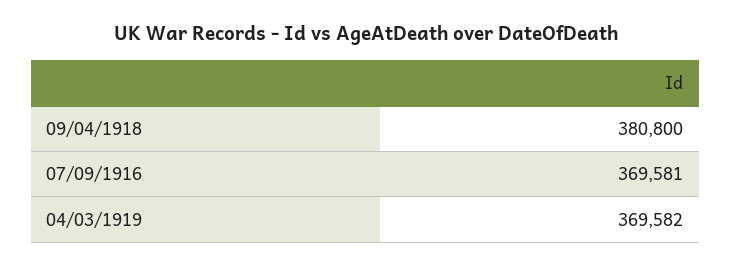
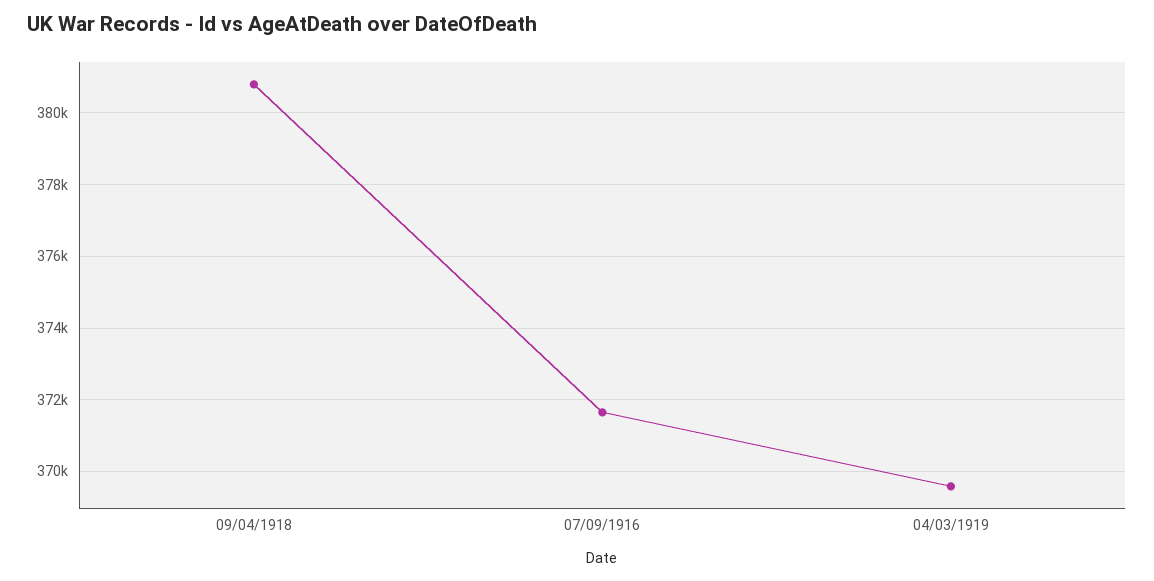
07/09/1916: 369581 -> 371600

